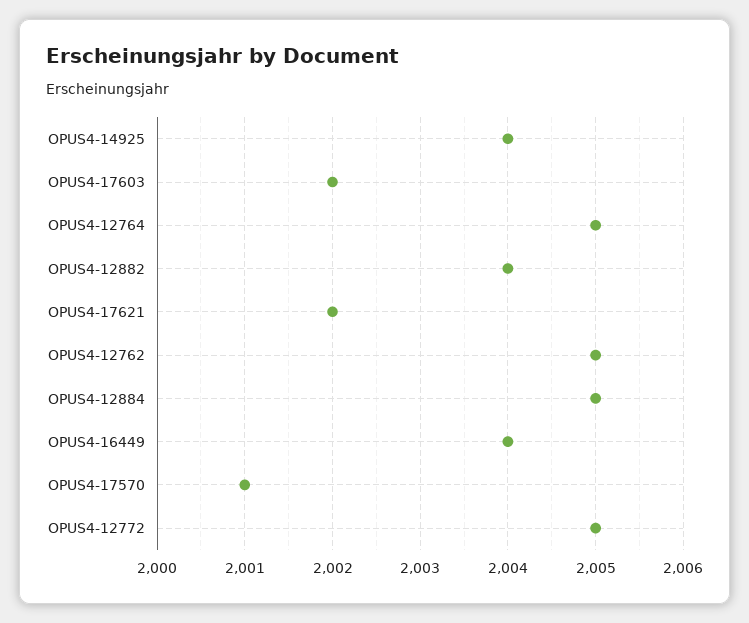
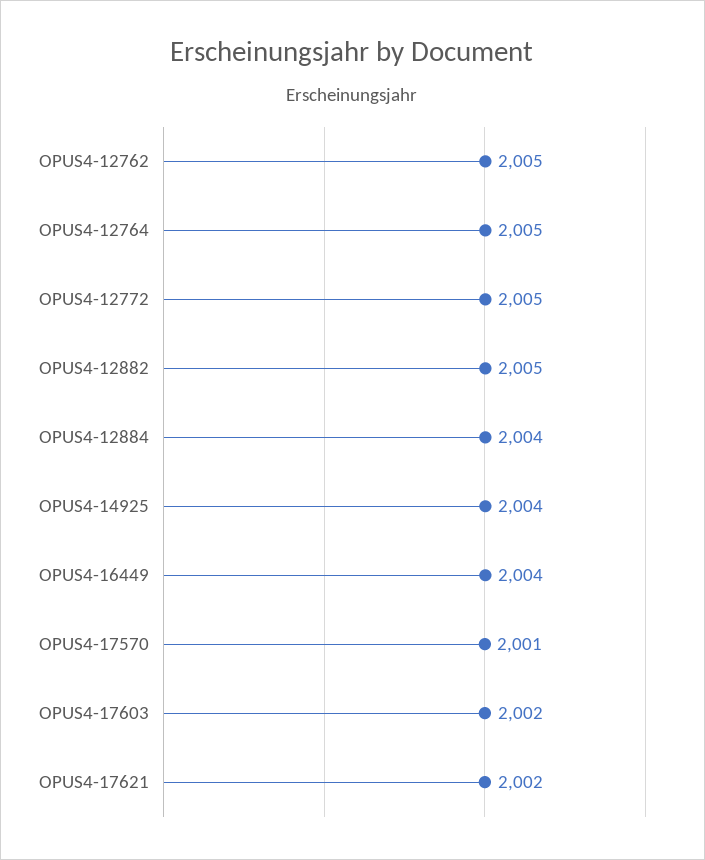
OPUS4-12882: 2004 -> 2005
OPUS4-12884: 2005 -> 2004

